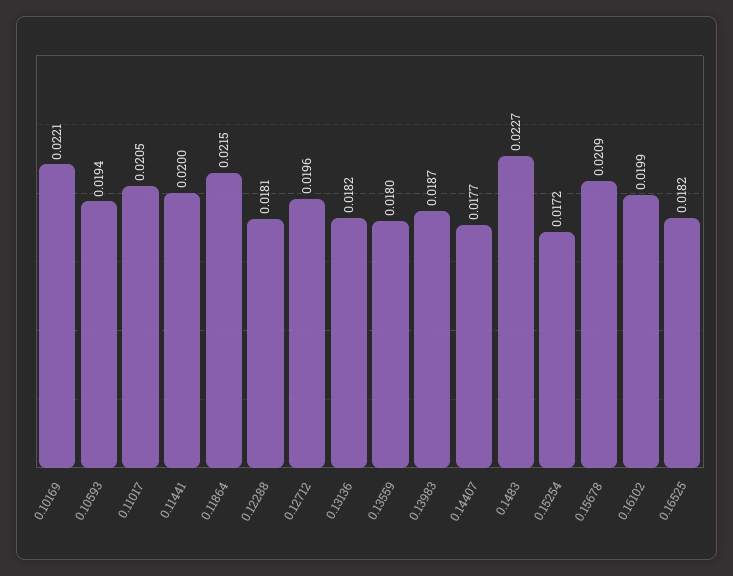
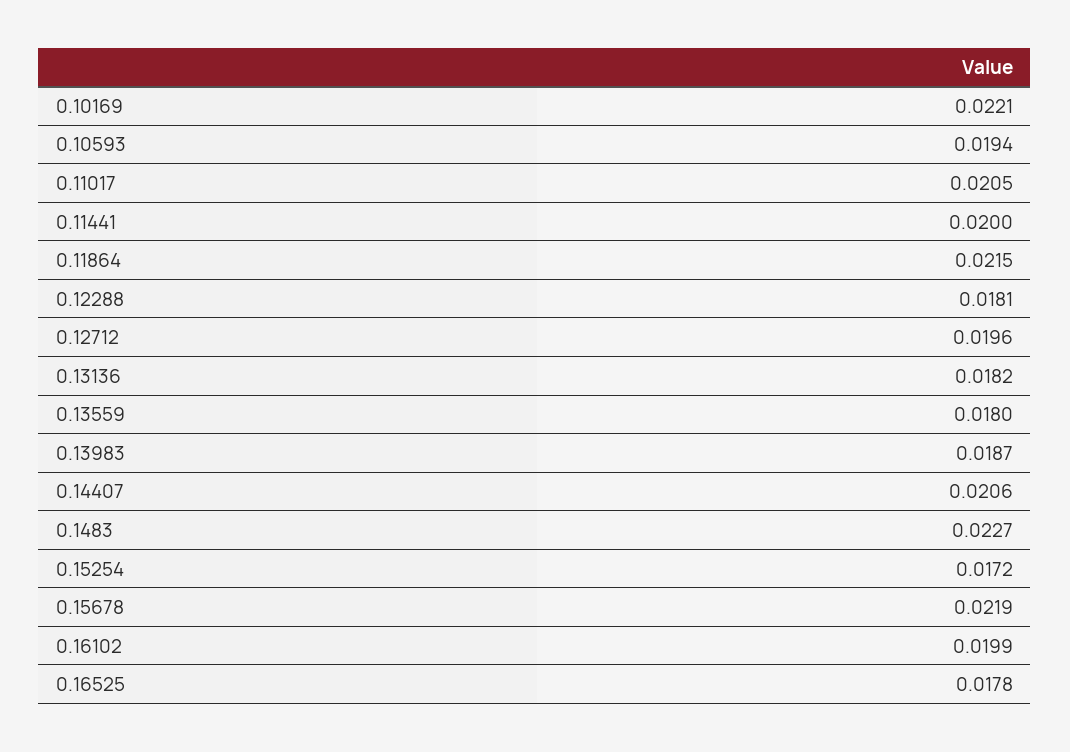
0.14407: 0.0177 -> 0.0206
0.15678: 0.0209 -> 0.0219
0.16525: 0.0182 -> 0.0178

